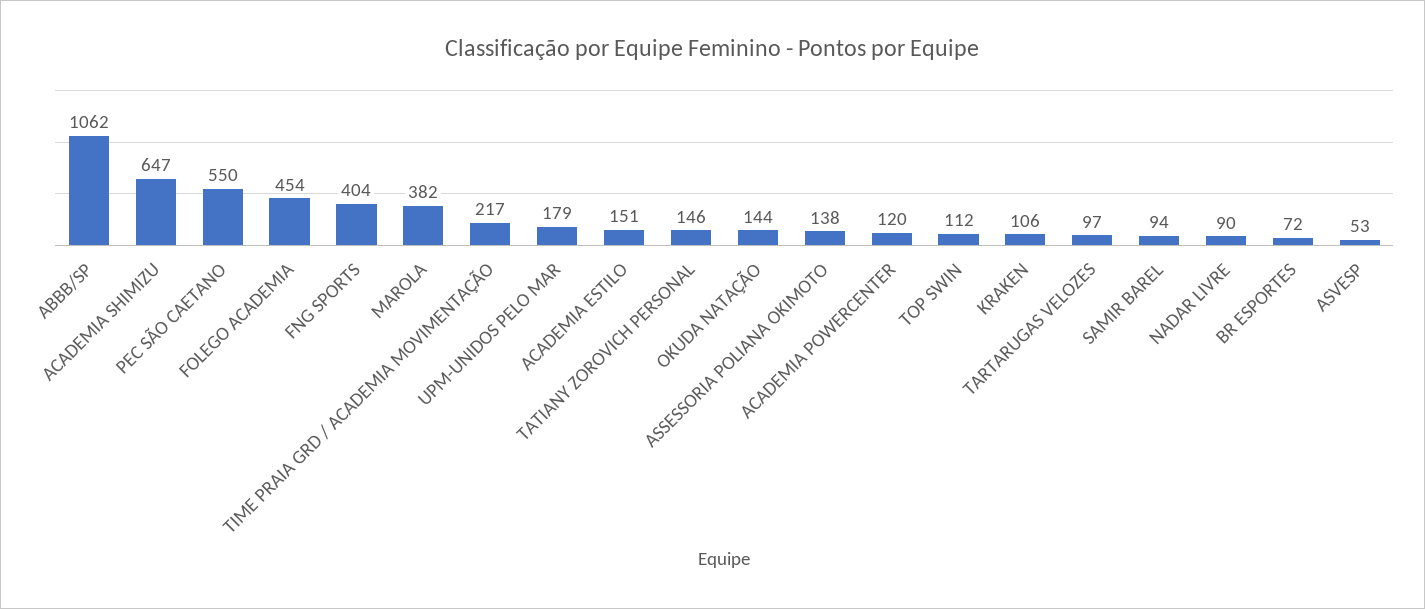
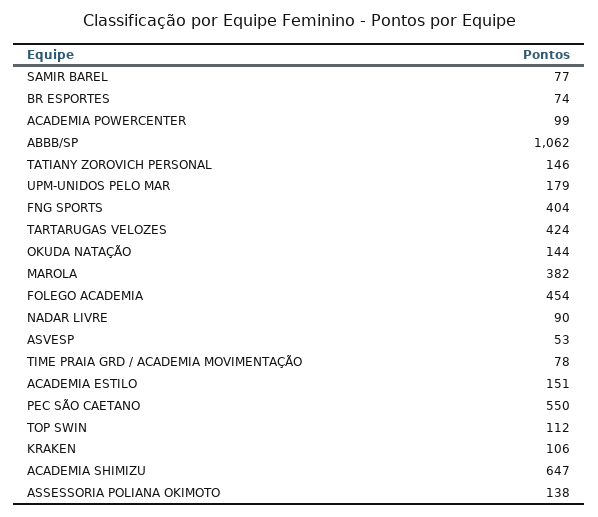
TIME PRAIA GRD / ACADEMIA MOVIMENTAÇÃO: 217 -> 78
ACADEMIA POWERCENTER: 120 -> 99
TARTARUGAS VELOZES: 97 -> 424
SAMIR BAREL: 94 -> 77
BR ESPORTES: 72 -> 74

